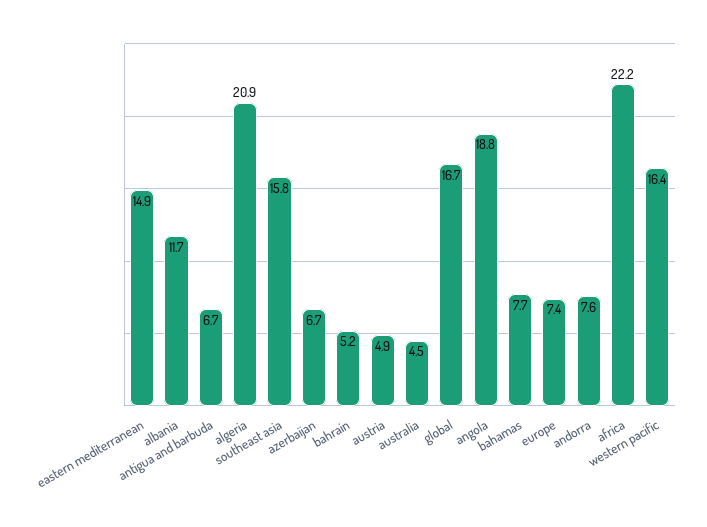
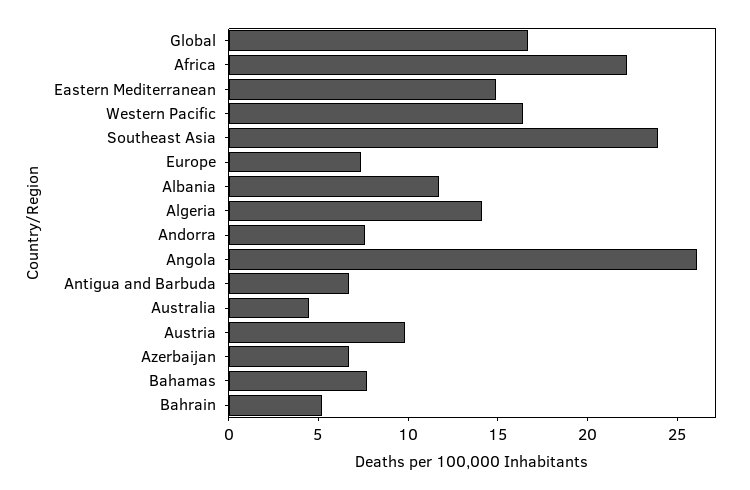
algeria: 20.9 -> 14
southeast asia: 15.8 -> 24
austria: 4.9 -> 10
angola: 18.8 -> 26

